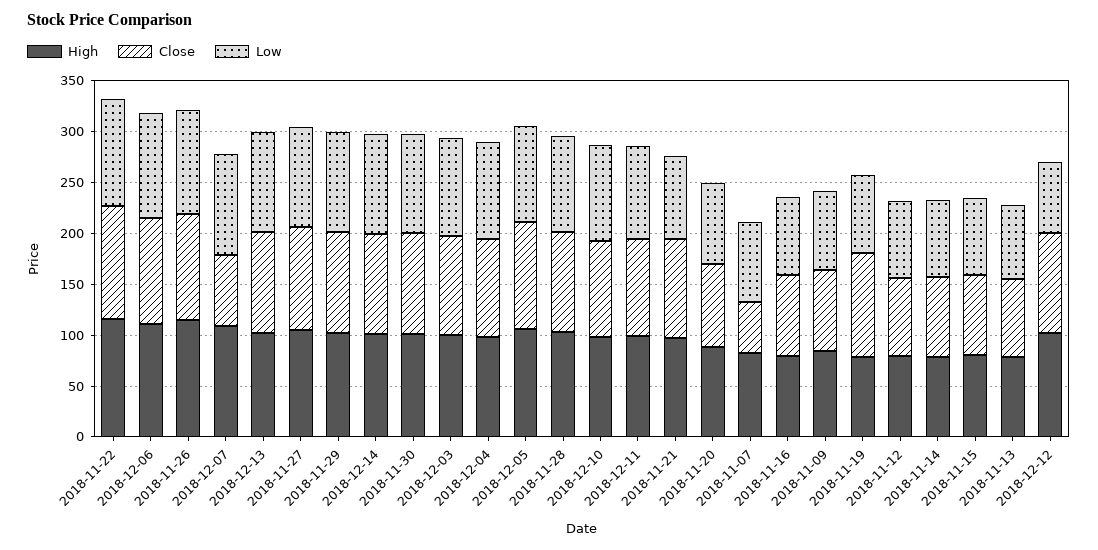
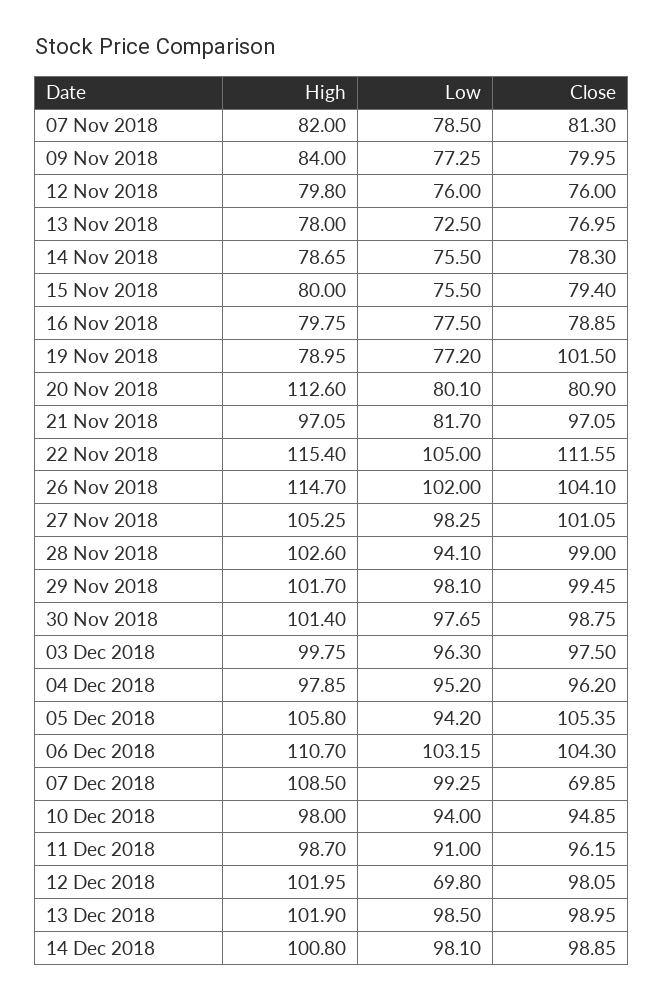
High, 2018-11-20: 90 -> 112.6
Close, 2018-11-07: 50 -> 81.3

